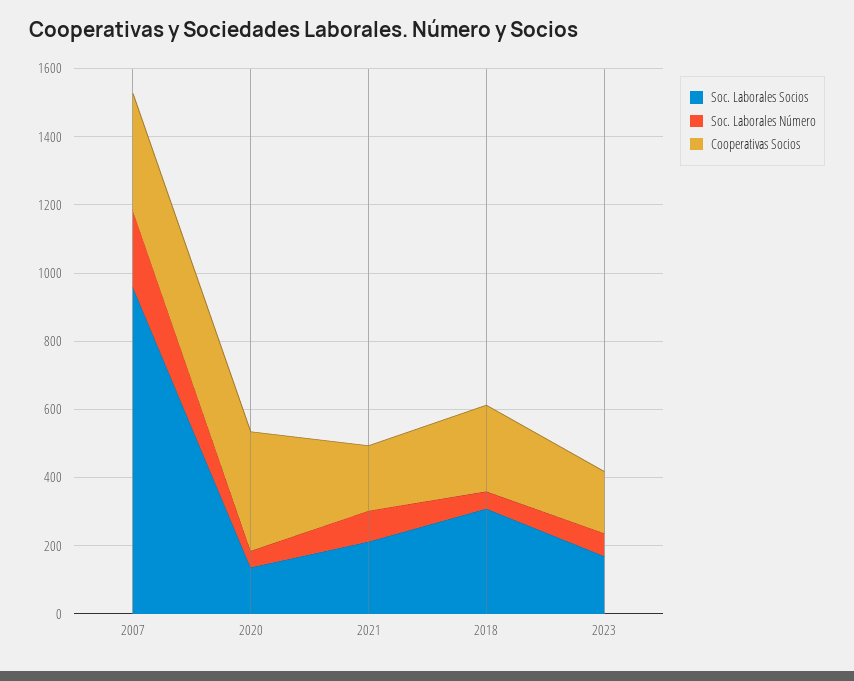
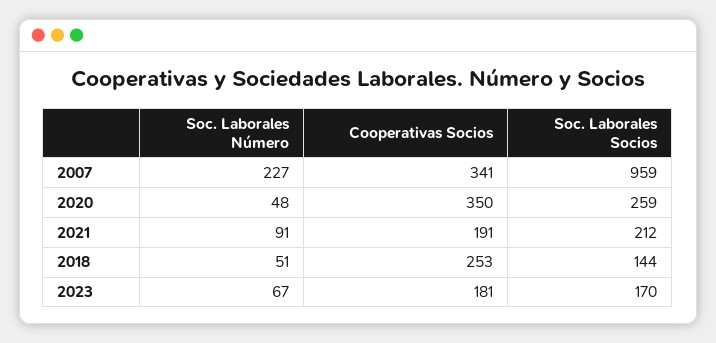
Soc. Laborales Socios, 2020: 150 -> 259
Soc. Laborales Socios, 2018: 300 -> 144

